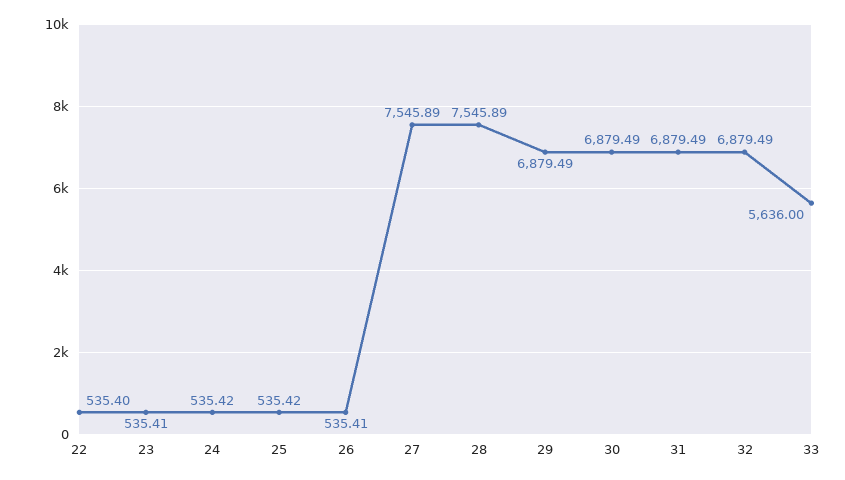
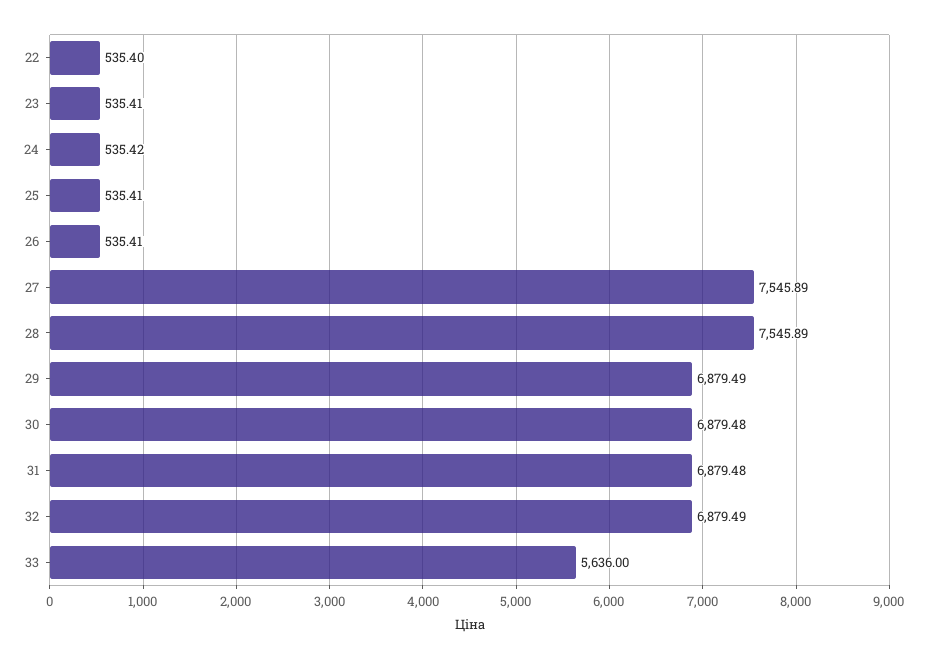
25: 535.42 -> 535.41
30: 6879.49 -> 6879.48
31: 6879.49 -> 6879.48

